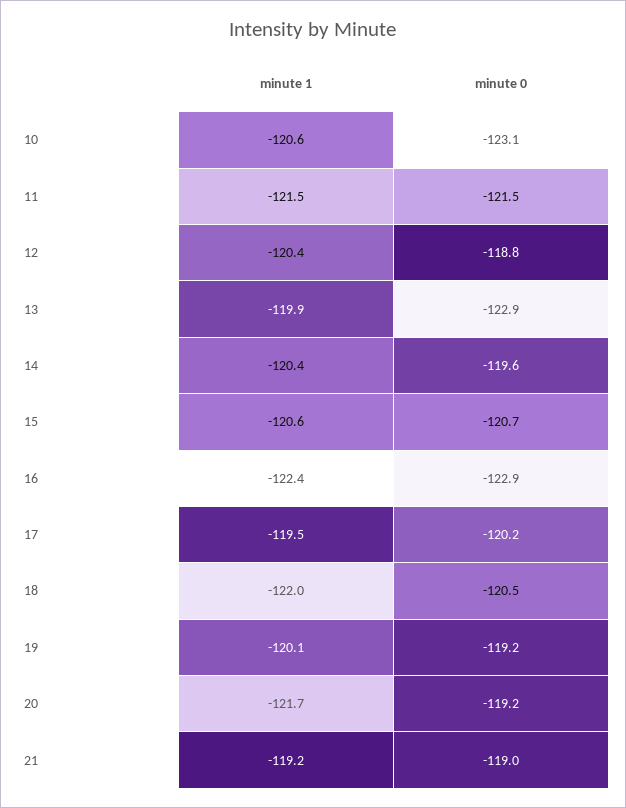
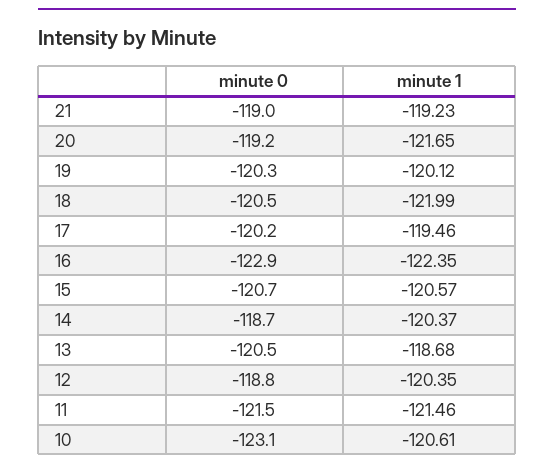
minute 1, 13: -119.9 -> -118.68
minute 0, 13: -122.9 -> -120.5
minute 0, 14: -119.6 -> -118.7
minute 0, 19: -119.2 -> -120.3

